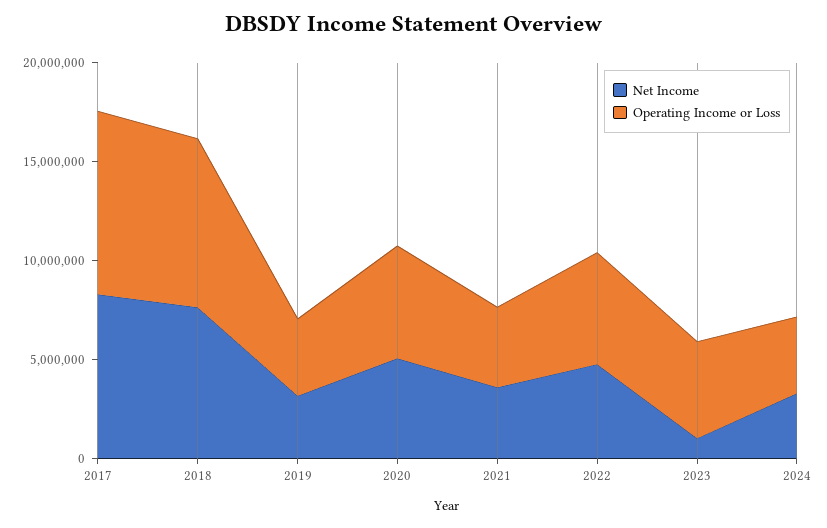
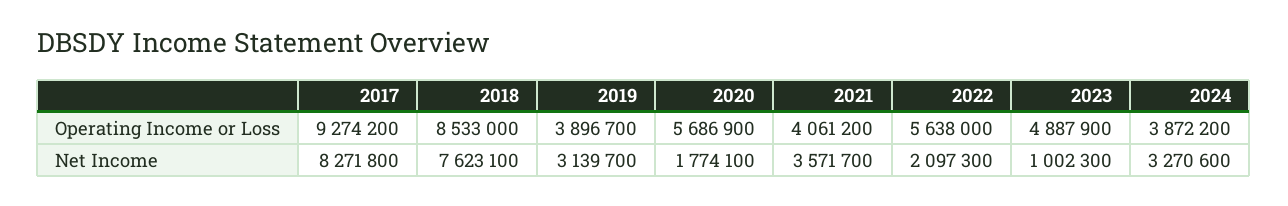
Net Income, 2020: 5000000 -> 1774100
Net Income, 2022: 5000000 -> 2097300

